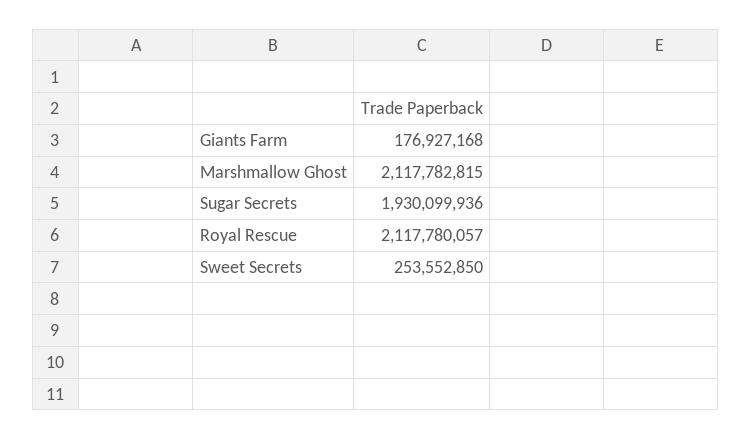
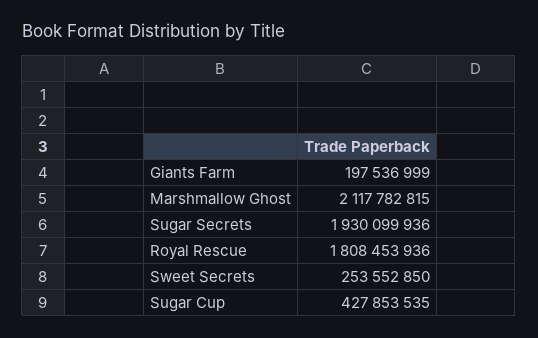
Giants Farm: 176927168 -> 197536999
Royal Rescue: 2117780057 -> 1808453936
Sugar Cup: none -> 427853535

